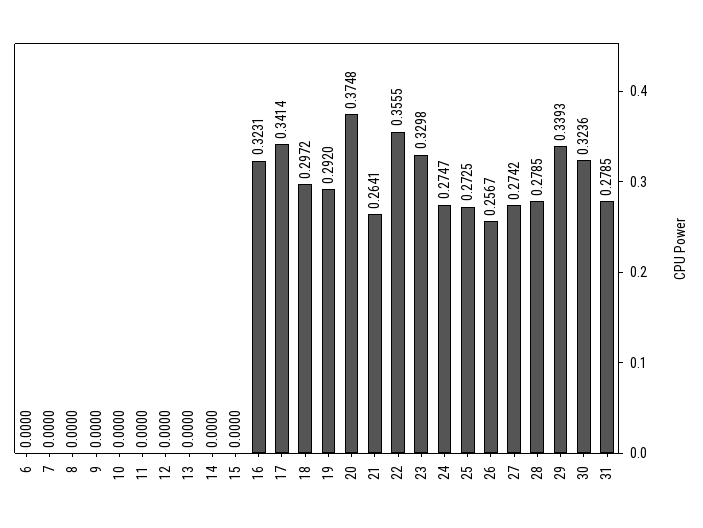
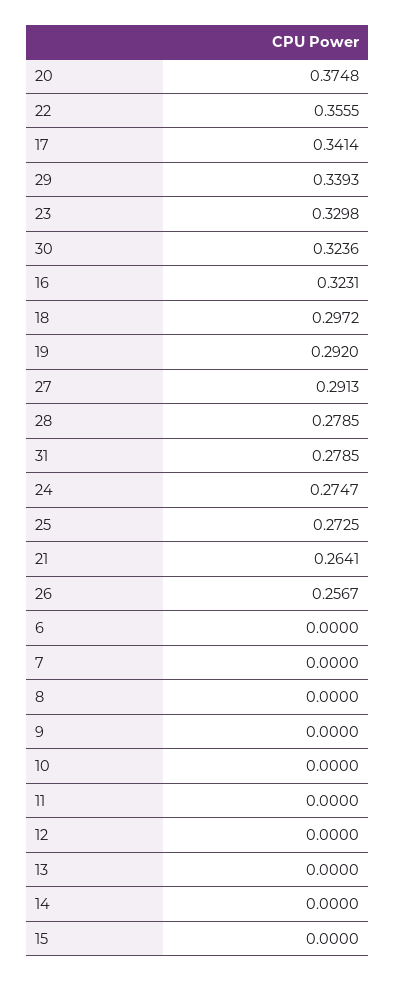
27: 0.2742 -> 0.2913

